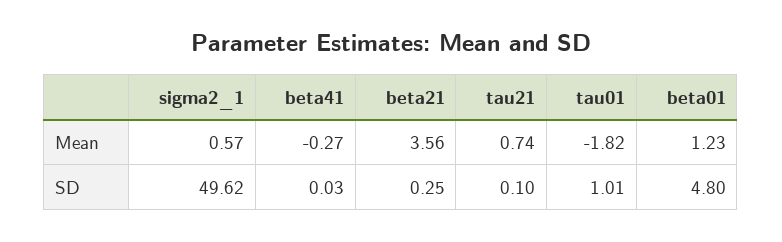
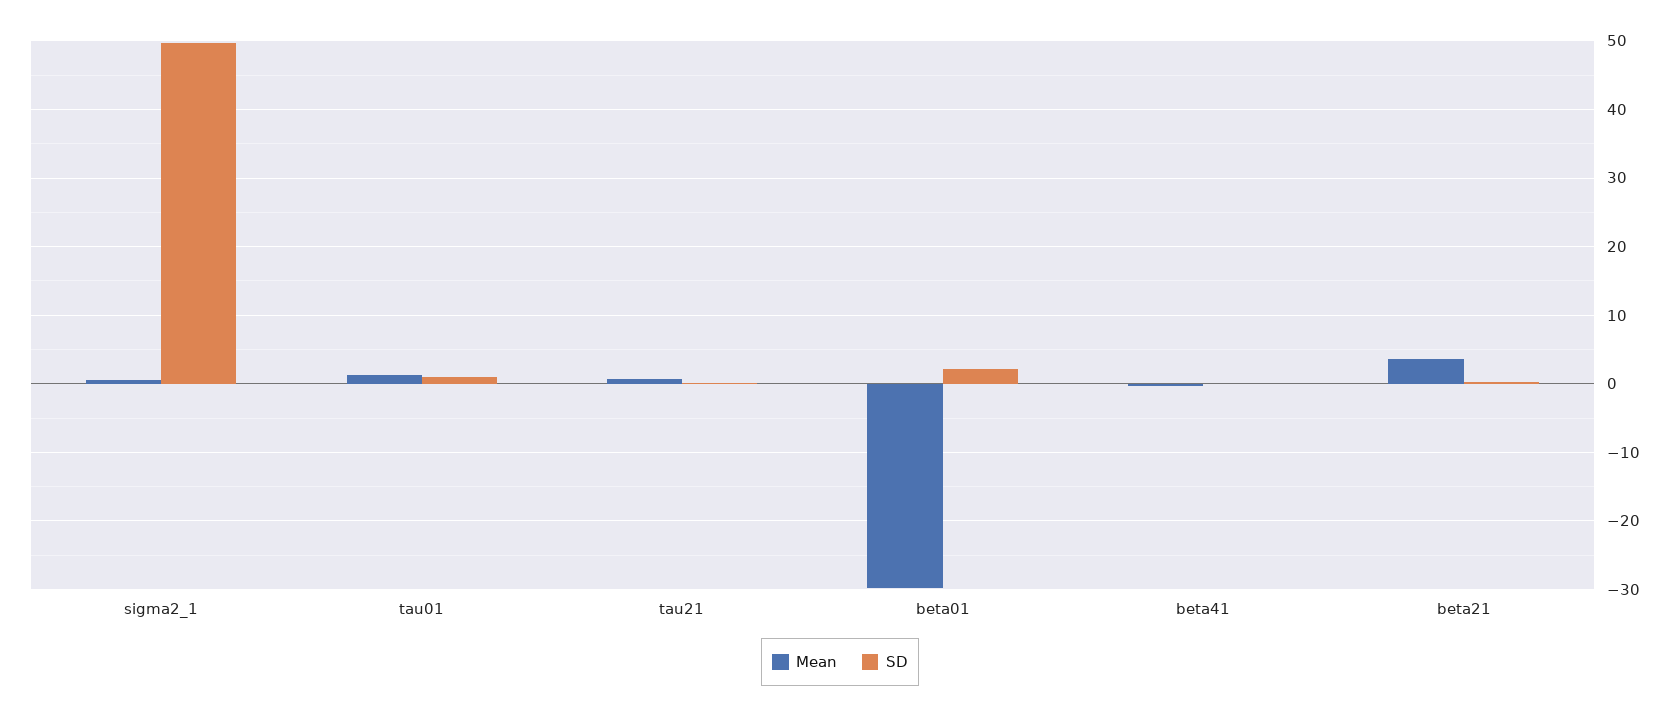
Mean, tau01: -1.82 -> 1
Mean, beta01: 1.23 -> -30
SD, beta01: 4.8 -> 2

